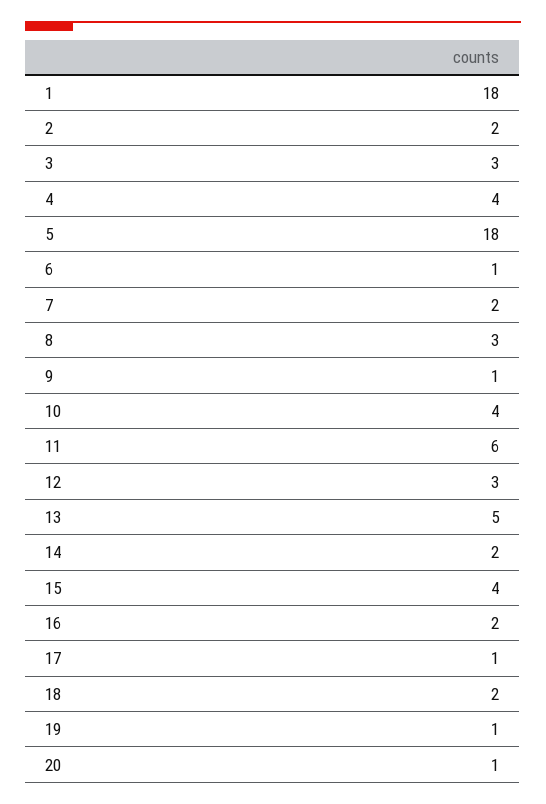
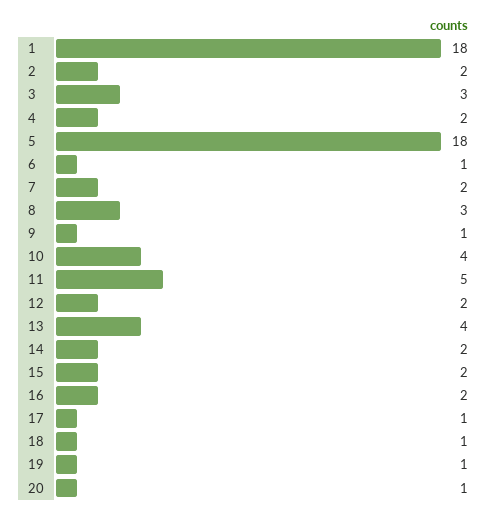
4: 4 -> 2
11: 6 -> 5
12: 3 -> 2
13: 5 -> 4
15: 4 -> 2
18: 2 -> 1

